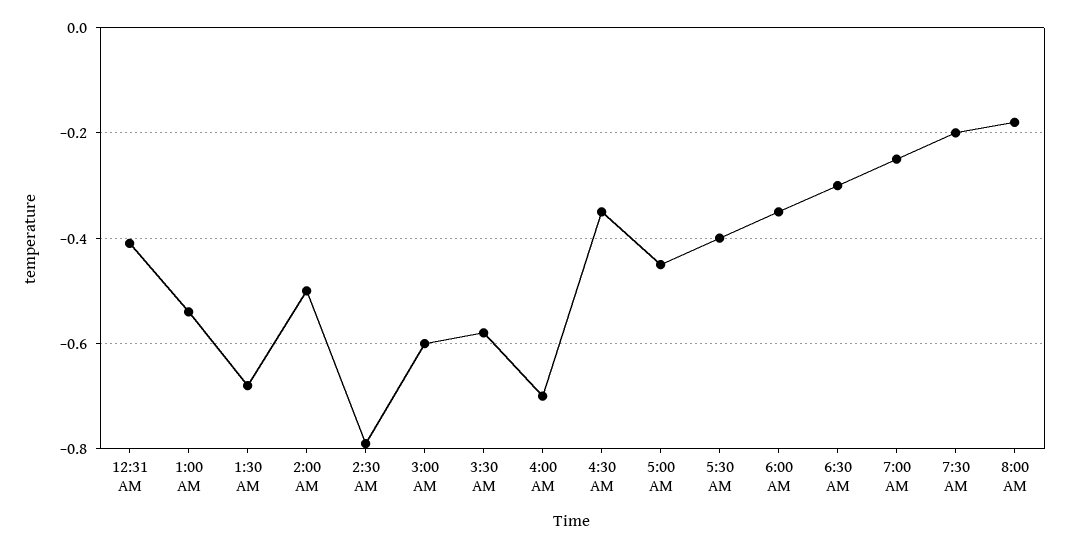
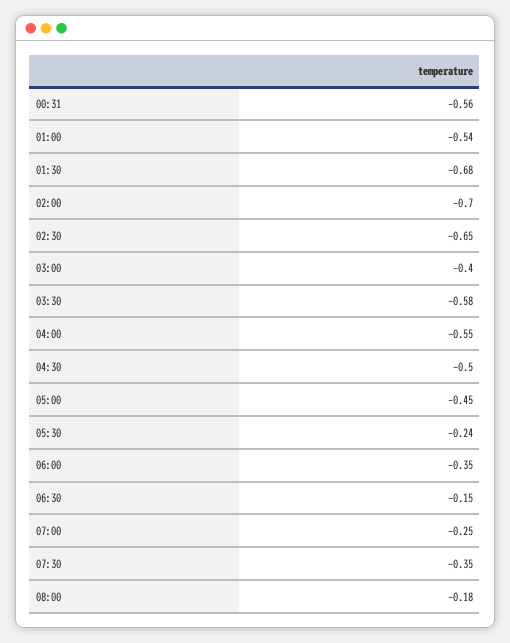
12:31 AM: -0.4 -> -0.56
2:00 AM: -0.5 -> -0.7
2:30 AM: -0.8 -> -0.65
3:00 AM: -0.6 -> -0.4
4:00 AM: -0.7 -> -0.55
4:30 AM: -0.35 -> -0.5
5:30 AM: -0.4 -> -0.24
6:30 AM: -0.3 -> -0.15
7:30 AM: -0.2 -> -0.35

